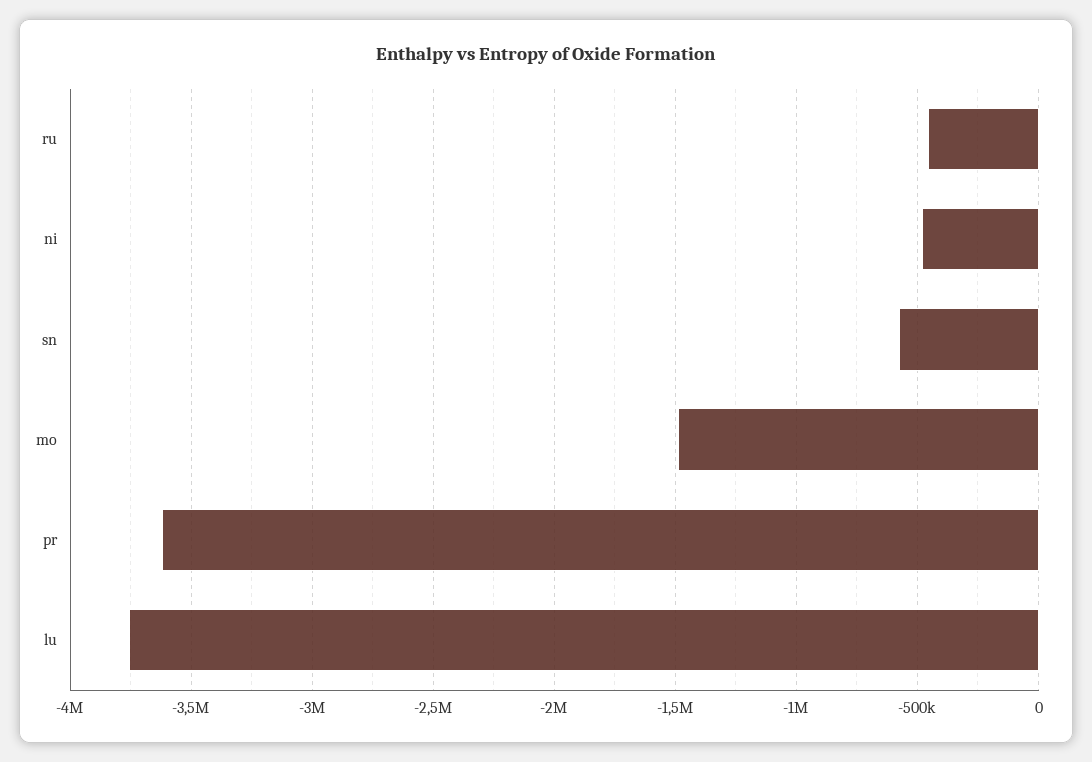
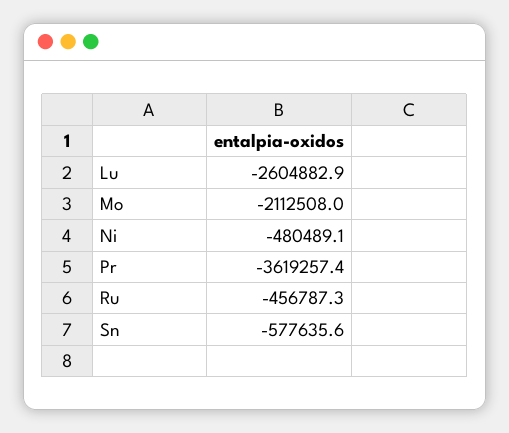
mo: -1500000 -> -2112508
lu: -3750000 -> -2604882.9

